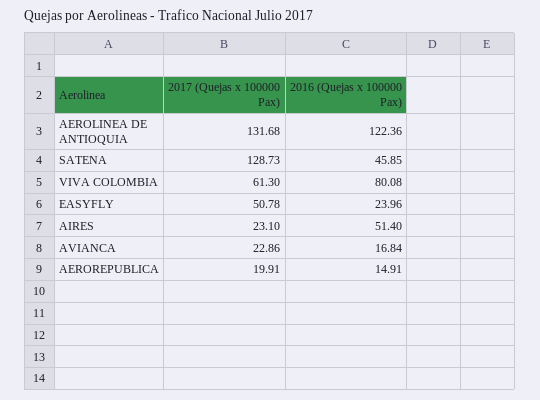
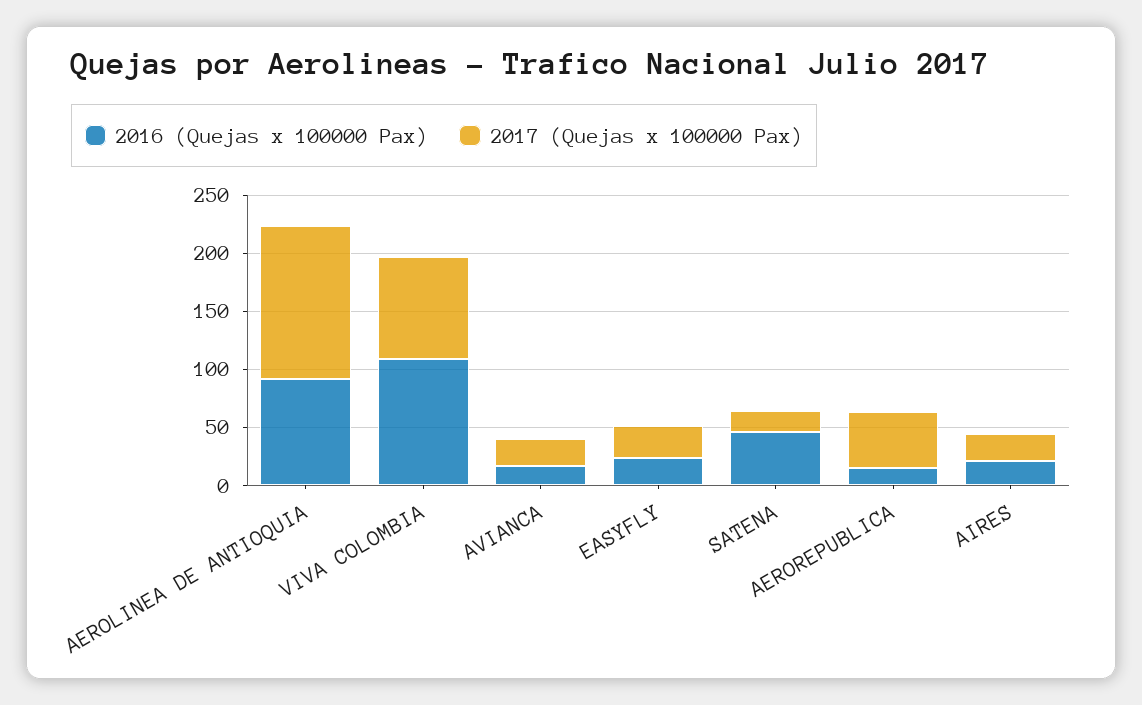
2016 (Quejas x 100000 Pax), AEROLINEA DE ANTIOQUIA: 122.36 -> 90
2017 (Quejas x 100000 Pax), SATENA: 128.73 -> 20
2017 (Quejas x 100000 Pax), VIVA COLOMBIA: 61.3 -> 90
2016 (Quejas x 100000 Pax), VIVA COLOMBIA: 80.08 -> 110
2017 (Quejas x 100000 Pax), EASYFLY: 50.78 -> 30
2016 (Quejas x 100000 Pax), AIRES: 51.4 -> 20
2017 (Quejas x 100000 Pax), AEROREPUBLICA: 19.91 -> 50

